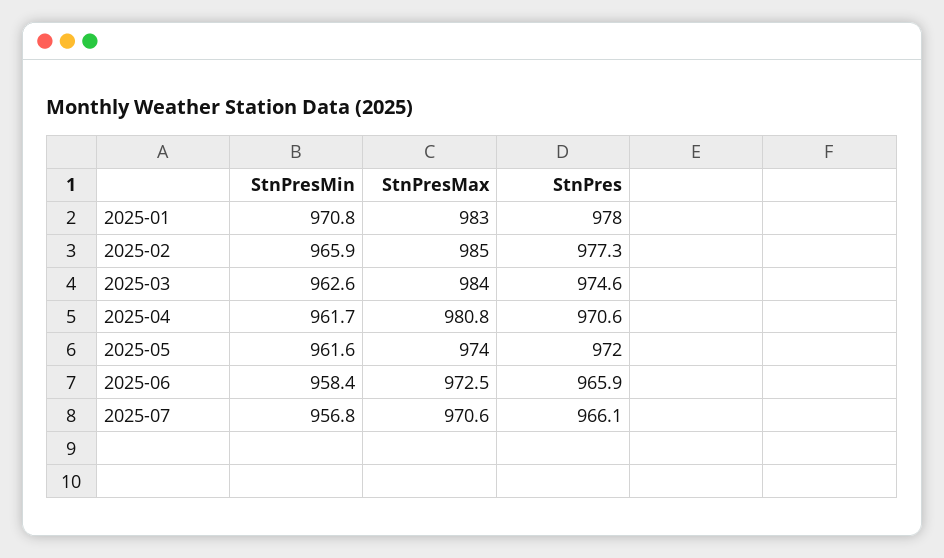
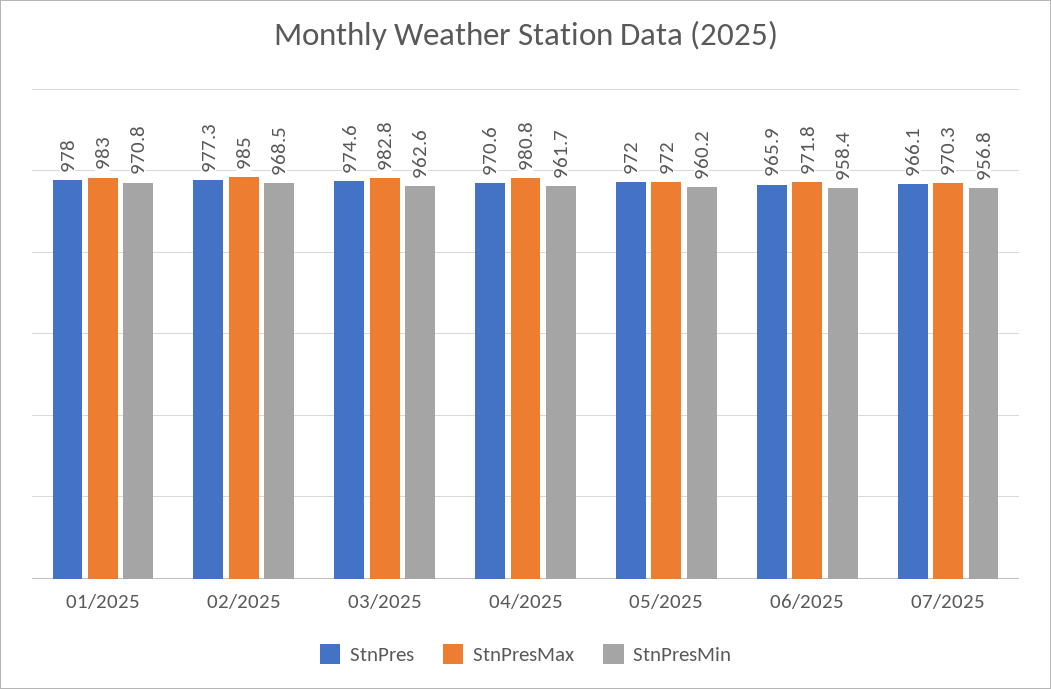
StnPresMin, 2025-02: 965.9 -> 968.5
StnPresMax, 2025-03: 984 -> 982.8
StnPresMin, 2025-05: 961.6 -> 960.2
StnPresMax, 2025-05: 974 -> 972
StnPresMax, 2025-06: 972.5 -> 971.8
StnPresMax, 2025-07: 970.6 -> 970.3

